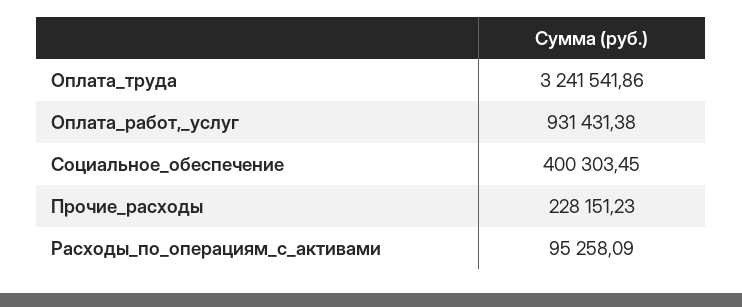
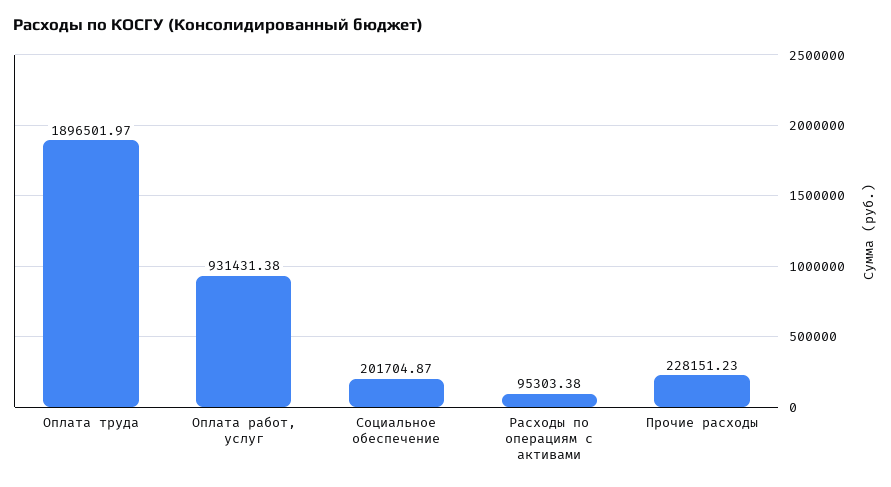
Оплата_труда: 3241541.86 -> 1896501.97
Социальное_обеспечение: 400303.45 -> 201704.87
Расходы_по_операциям_с_активами: 95258.09 -> 95303.38

